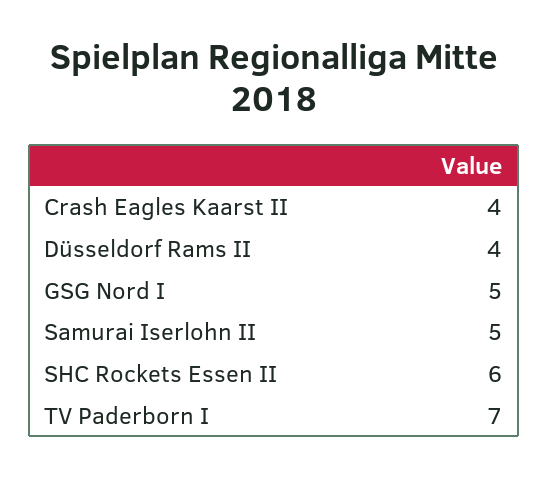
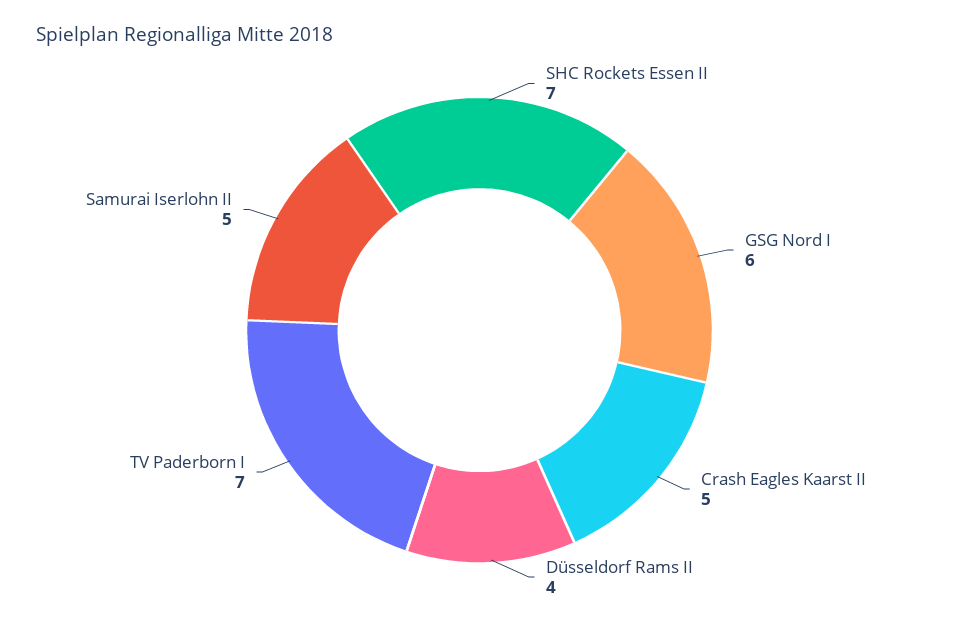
Crash Eagles Kaarst II: 4 -> 5
GSG Nord I: 5 -> 6
SHC Rockets Essen II: 6 -> 7

